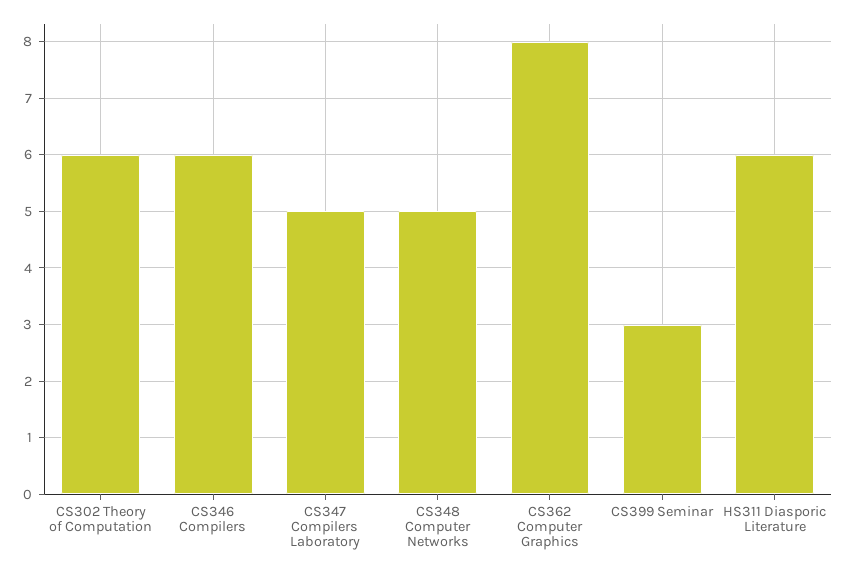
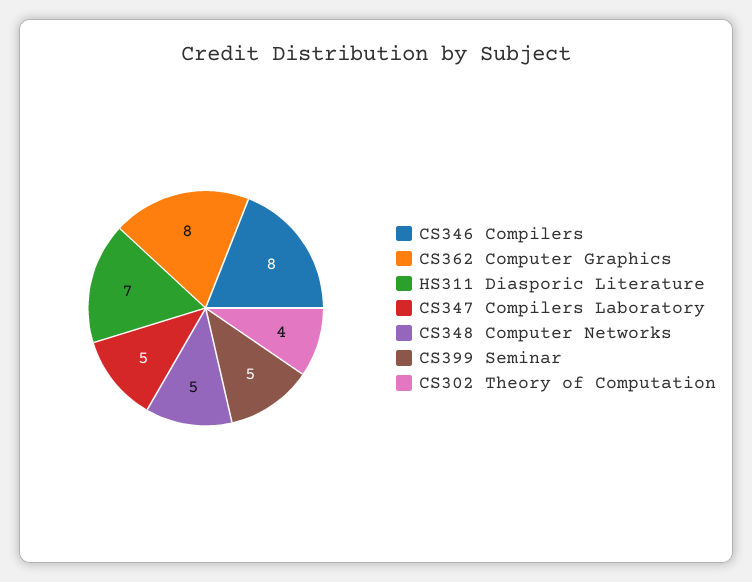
CS302 Theory of Computation: 6 -> 4
CS346 Compilers: 6 -> 8
CS399 Seminar: 3 -> 5
HS311 Diasporic Literature: 6 -> 7

